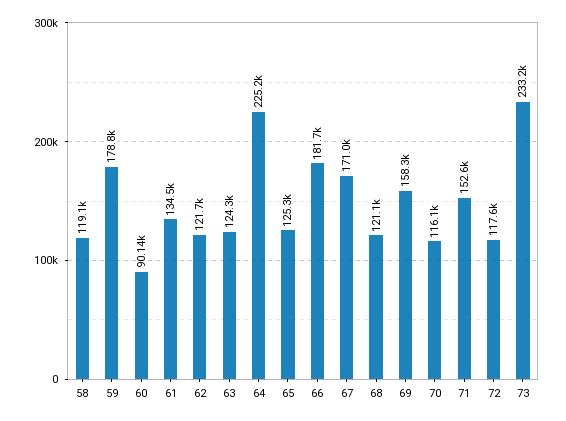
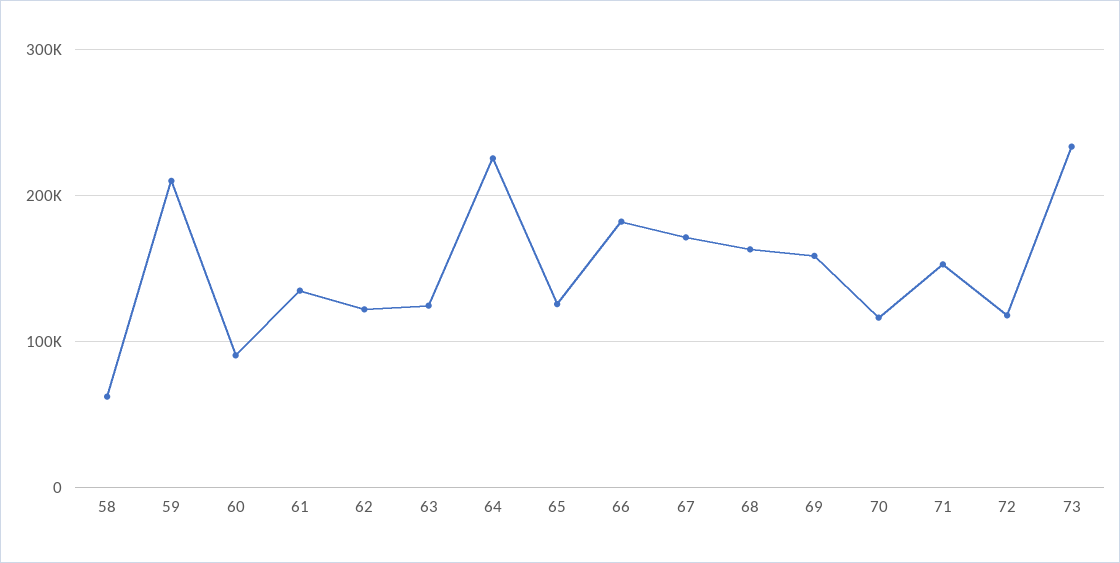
58: 119100 -> 60000
59: 178800 -> 210000
68: 121100 -> 160000

